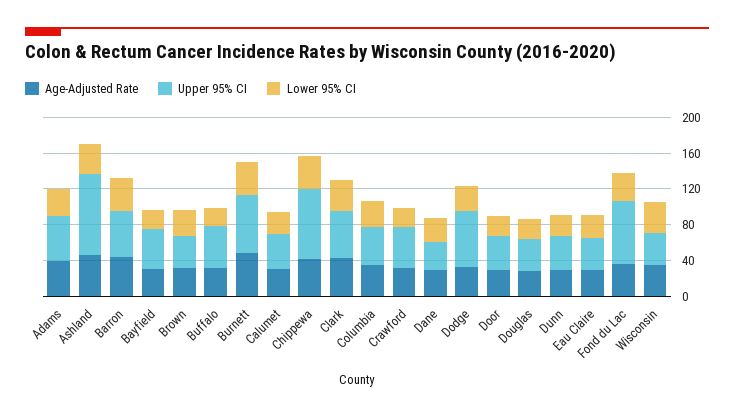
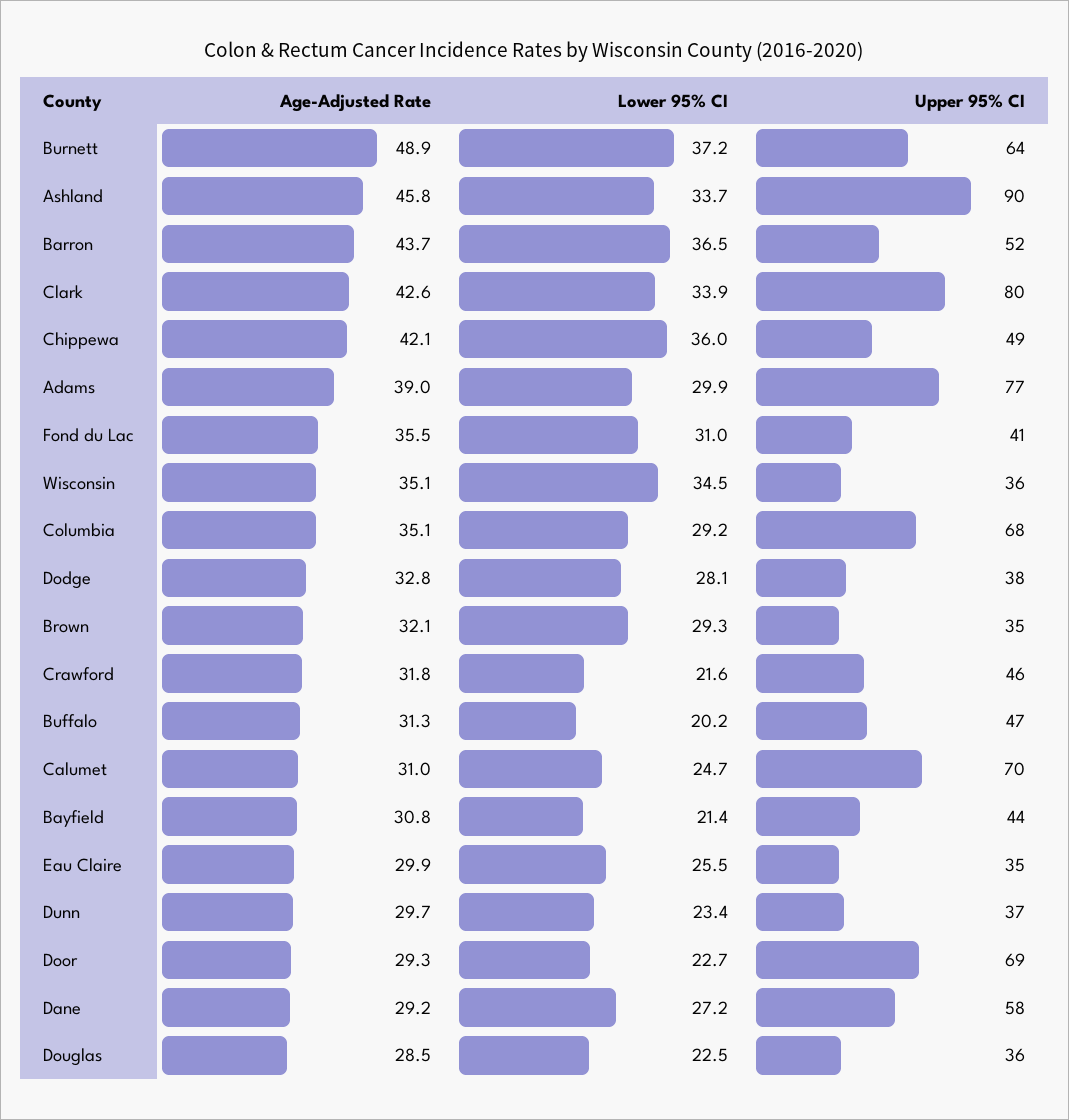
Upper 95% CI, Adams: 50 -> 77
Upper 95% CI, Calumet: 40 -> 70
Upper 95% CI, Chippewa: 80 -> 49
Upper 95% CI, Clark: 50 -> 80
Upper 95% CI, Columbia: 40 -> 68
Upper 95% CI, Dane: 30 -> 58
Upper 95% CI, Dodge: 60 -> 38
Upper 95% CI, Door: 40 -> 69
Upper 95% CI, Fond du Lac: 70 -> 41

